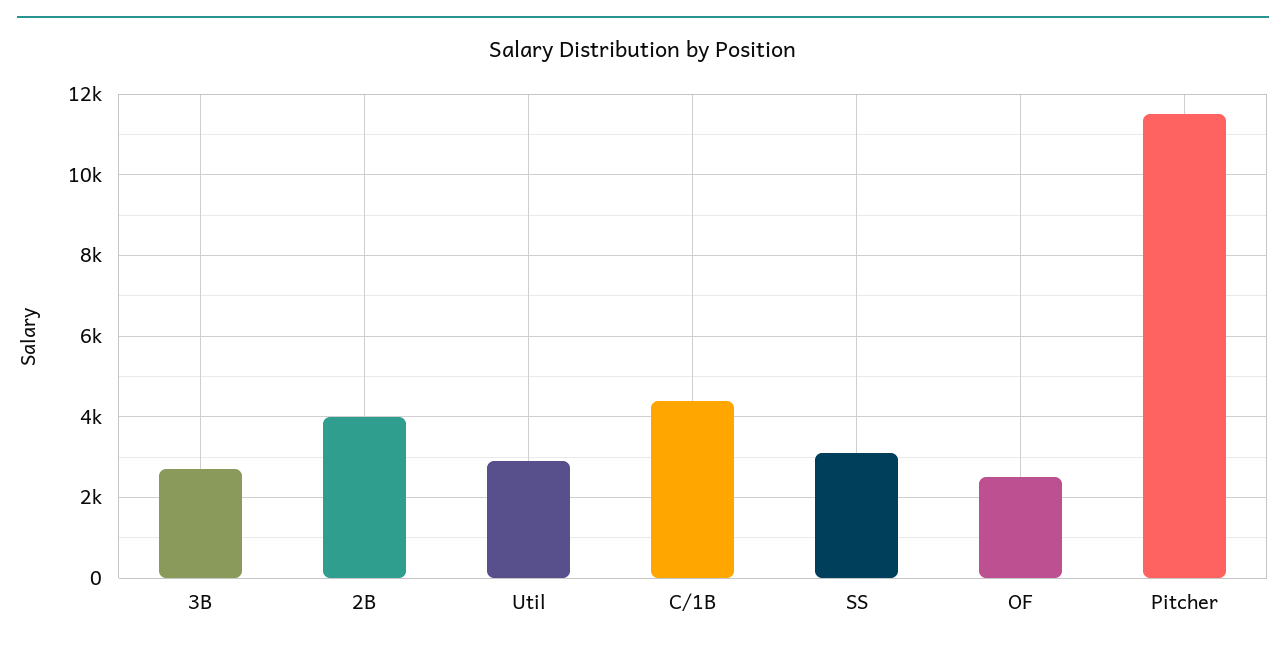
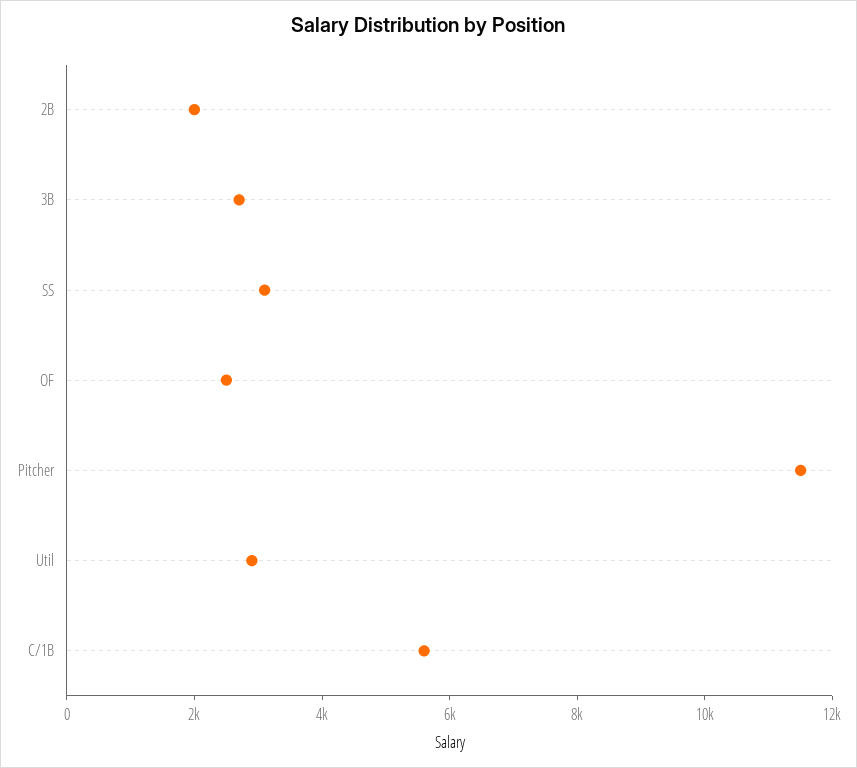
2B: 4000 -> 2000
C/1B: 4400 -> 5500

